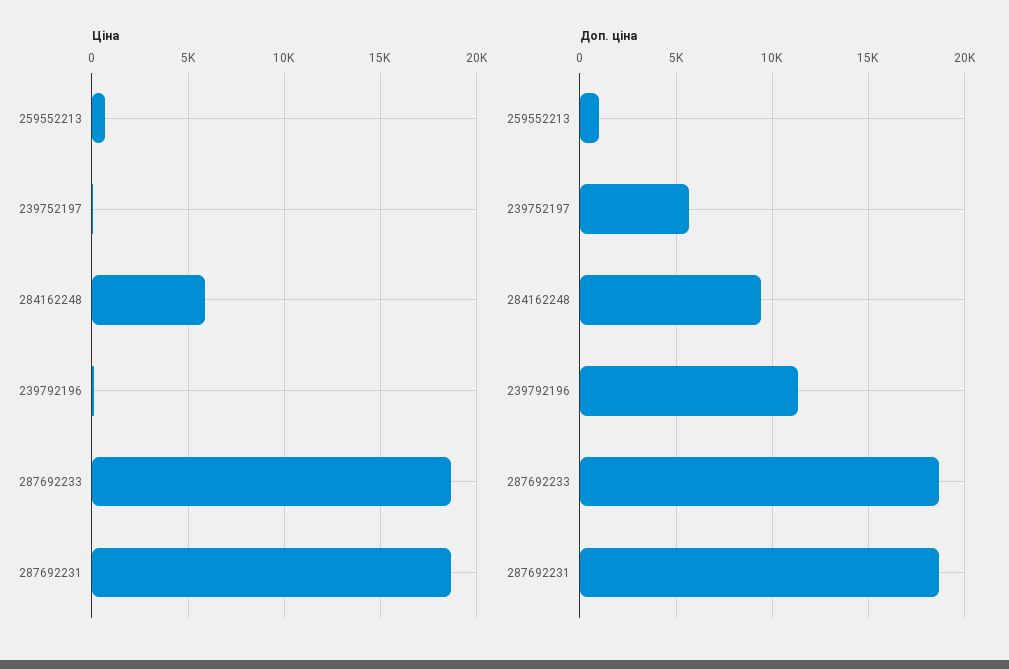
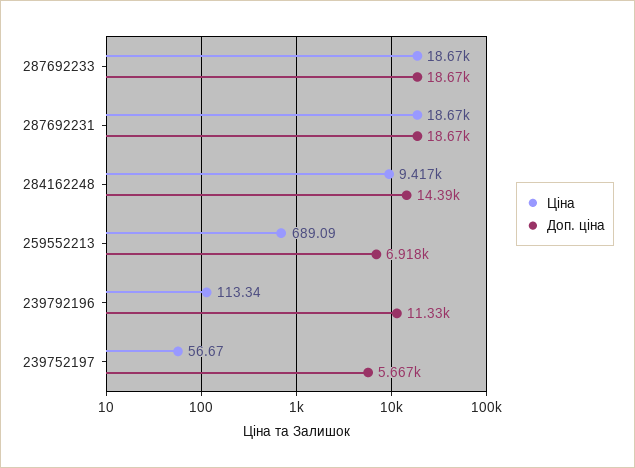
Ціна, 284162248: 6000 -> 9417
Доп. ціна, 259552213: 1000 -> 6918
Доп. ціна, 284162248: 9500 -> 14390

